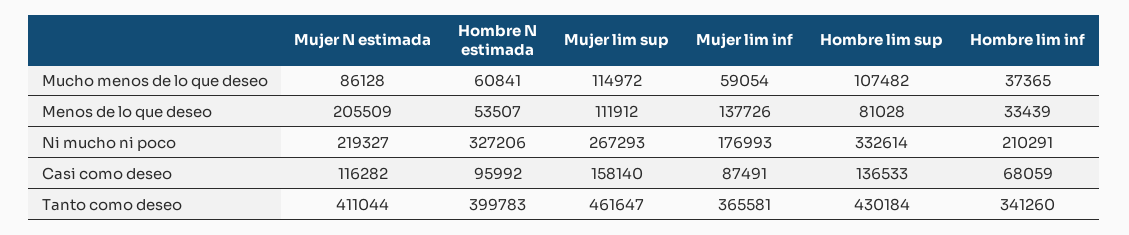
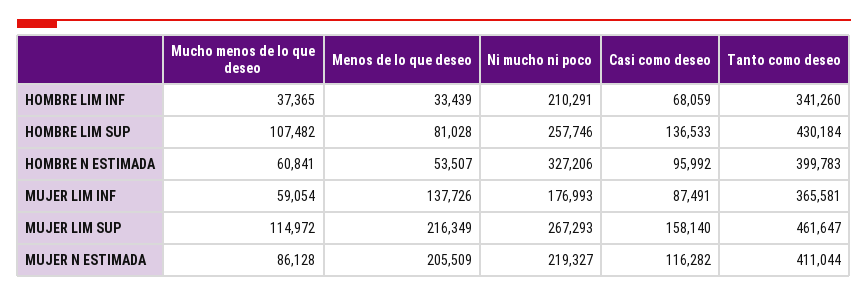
Mujer lim sup, Menos de lo que deseo: 111912 -> 216349
Hombre lim sup, Ni mucho ni poco: 332614 -> 257746

